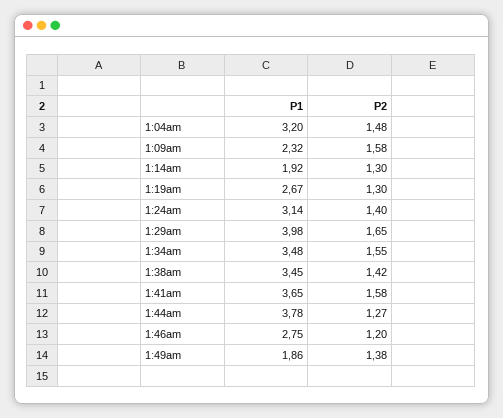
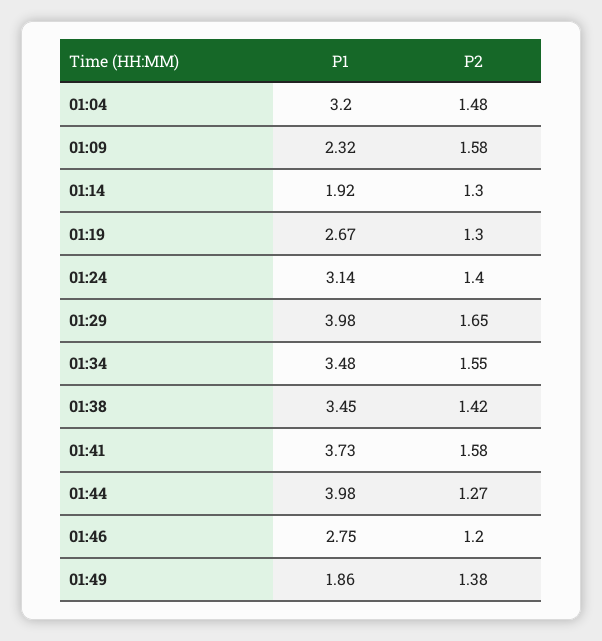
P1, 1:41am: 3.65 -> 3.73
P1, 1:44am: 3.78 -> 3.98

